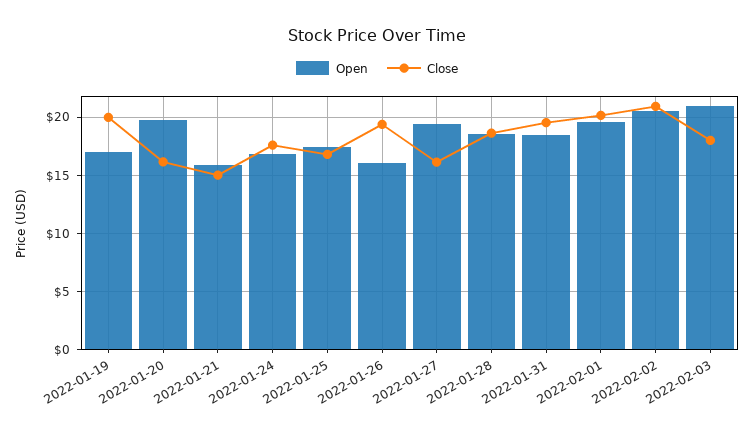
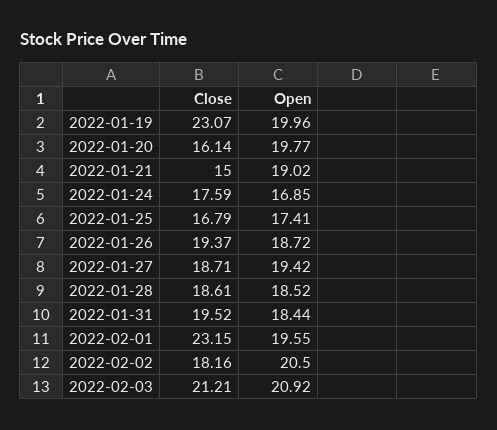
Open, 2022-01-19: 17 -> 19.96
Close, 2022-01-19: 20 -> 23.07
Open, 2022-01-21: 16 -> 19.02
Open, 2022-01-26: 16 -> 18.72
Close, 2022-01-27: 16 -> 18.71
Close, 2022-02-01: 20 -> 23.15
Close, 2022-02-02: 21 -> 18.16
Close, 2022-02-03: 18 -> 21.21

